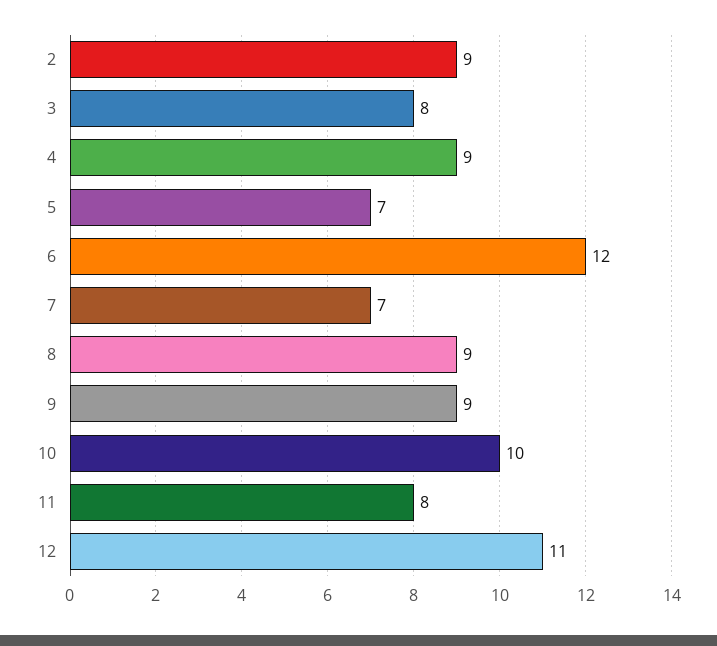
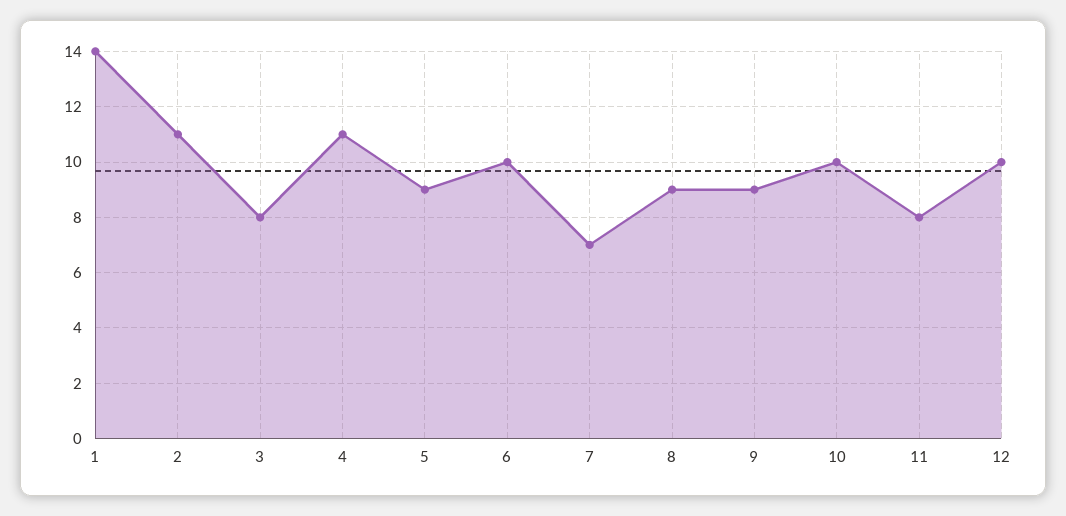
2: 9 -> 11
4: 9 -> 11
5: 7 -> 9
6: 12 -> 10
12: 11 -> 10
1: none -> 14

